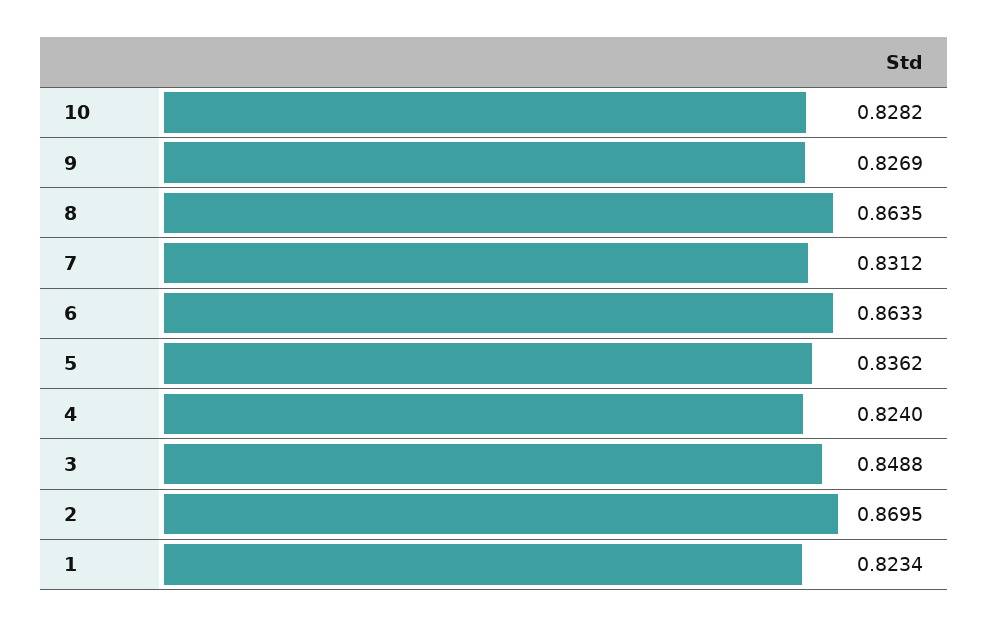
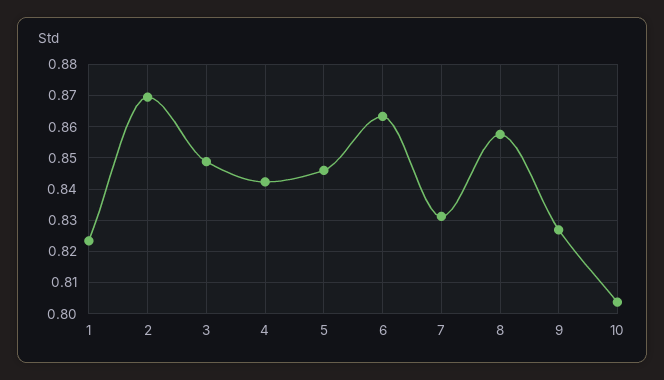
10: 0.8282 -> 0.804
8: 0.8635 -> 0.858
5: 0.8362 -> 0.846
4: 0.824 -> 0.842

